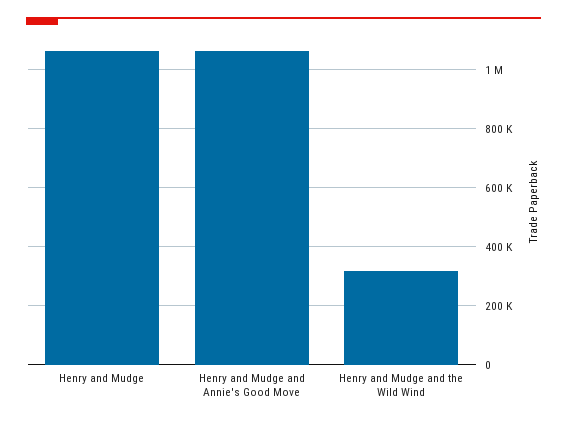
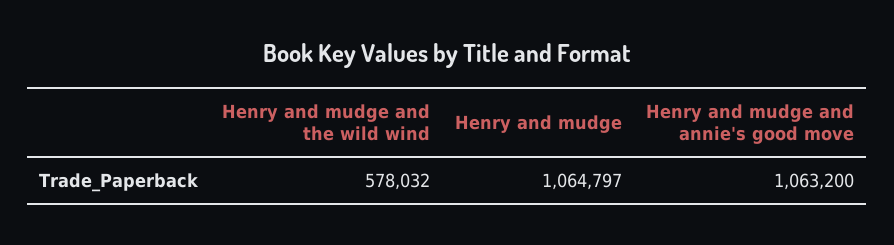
Henry and Mudge and the Wild Wind: 325000 -> 578032

